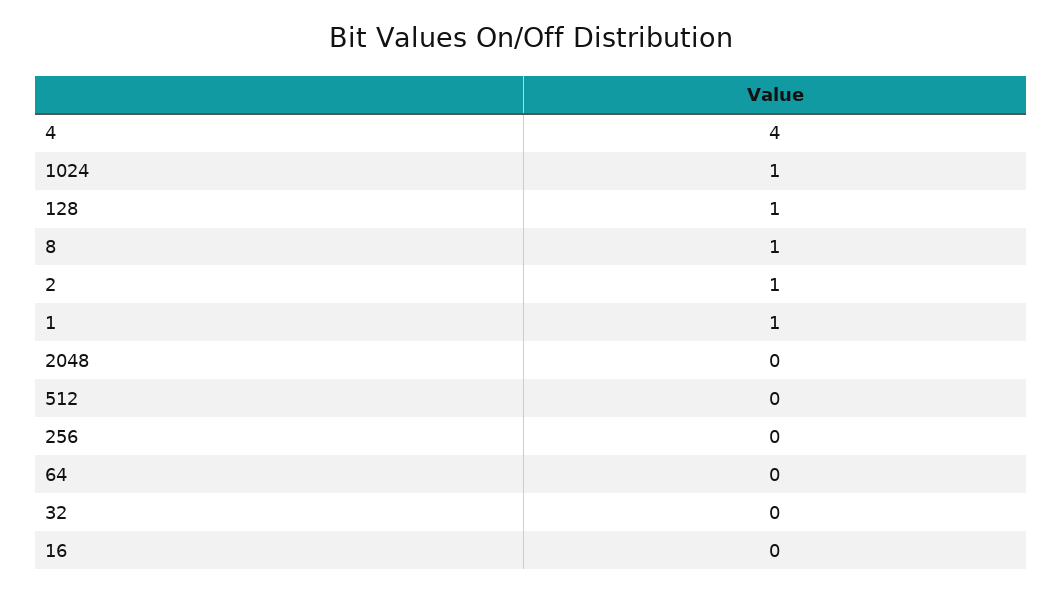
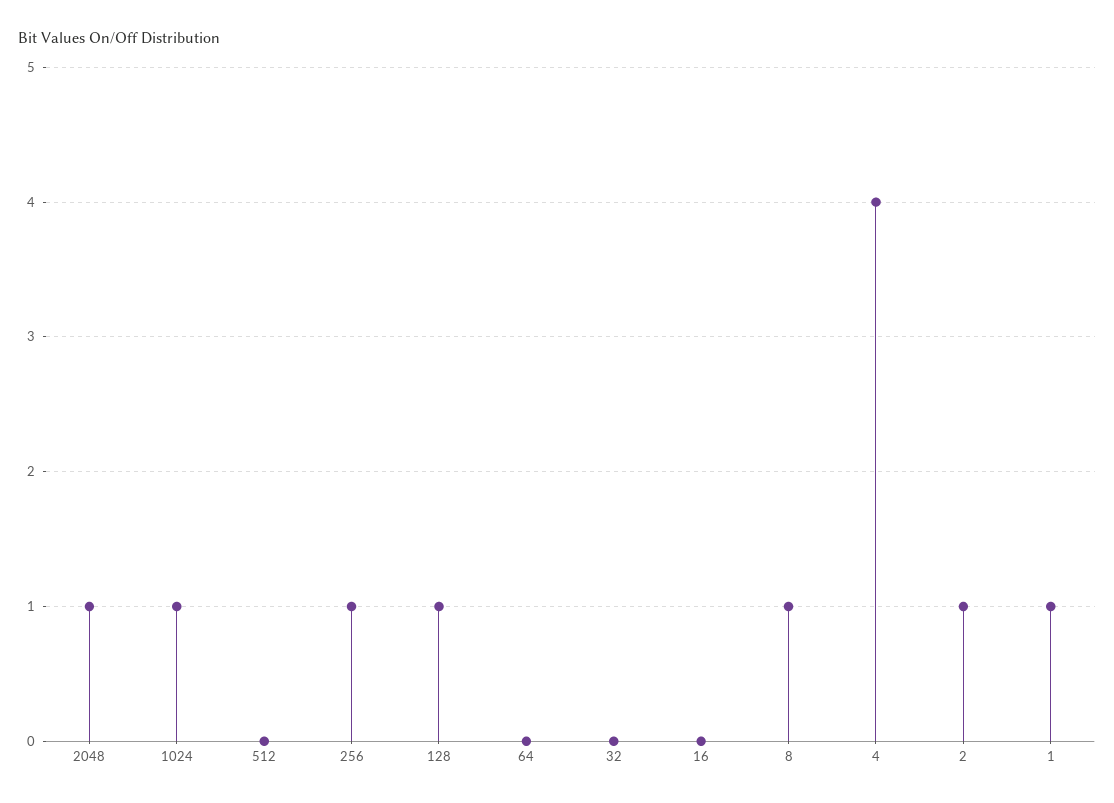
2048: 0 -> 1
256: 0 -> 1

